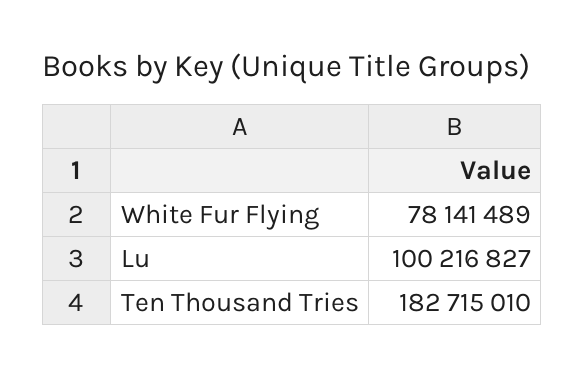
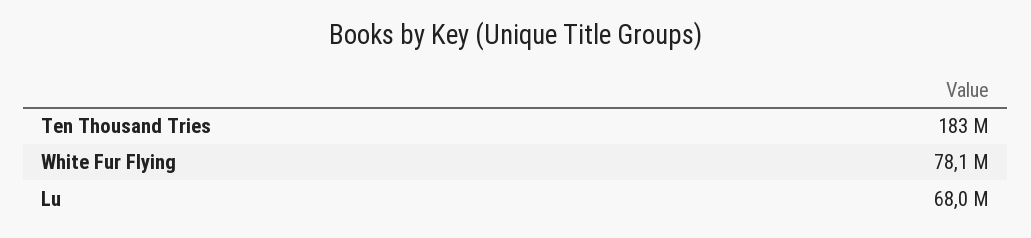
Lu: 100216827 -> 68000000

